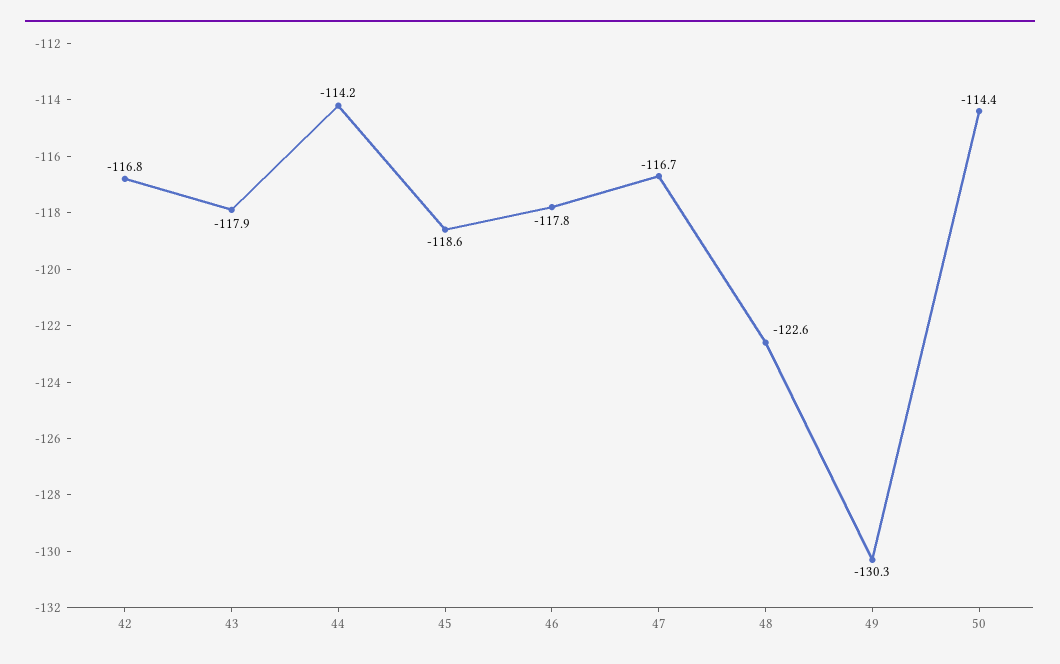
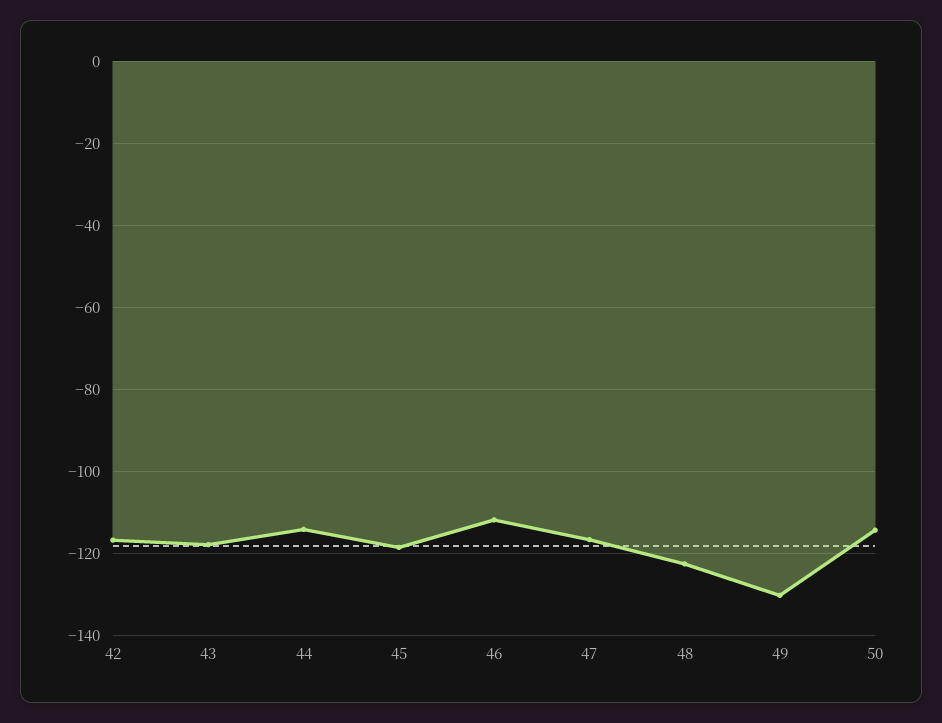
46: -117.8 -> -112

